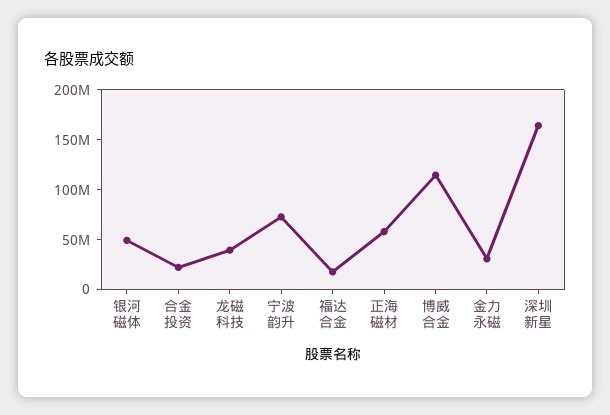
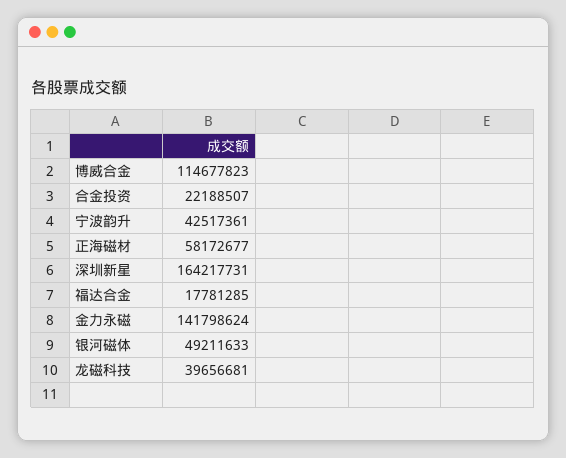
宁波韵升: 70000000 -> 42517361
金力永磁: 30000000 -> 141798624

